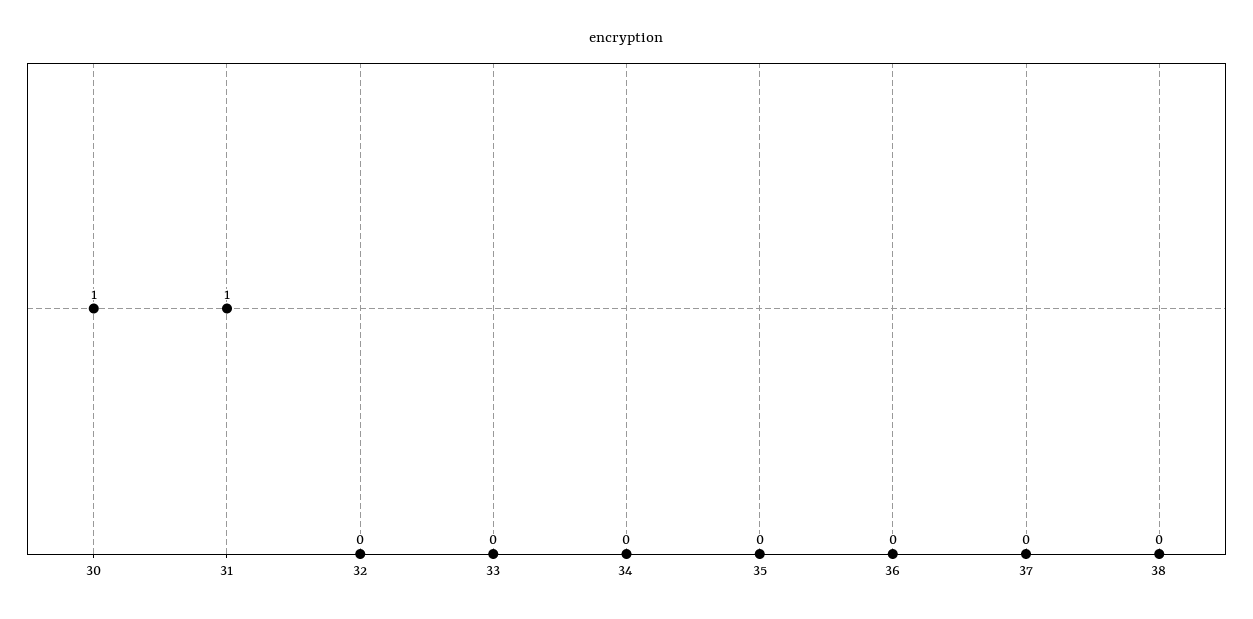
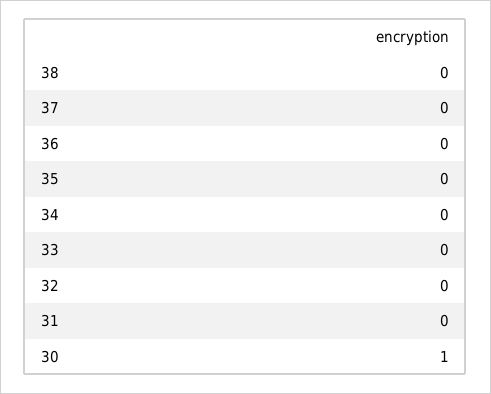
31: 1 -> 0

